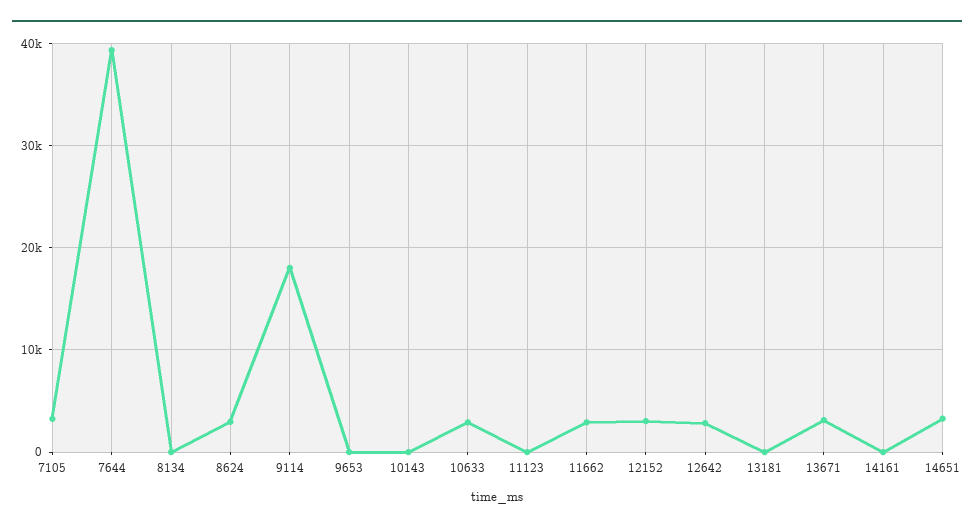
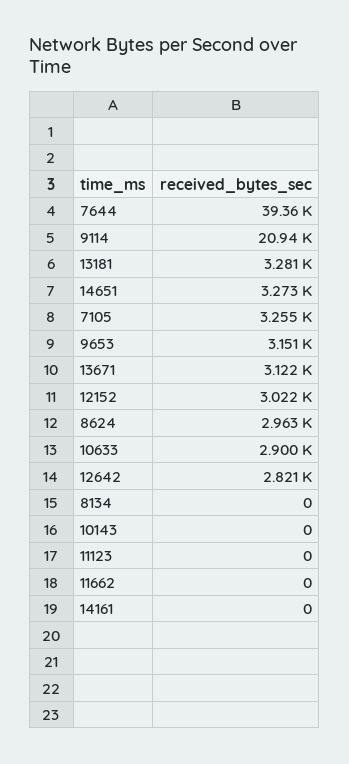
9114: 18000 -> 20940
9653: 0 -> 3151
11662: 3000 -> 0
13181: 0 -> 3281

